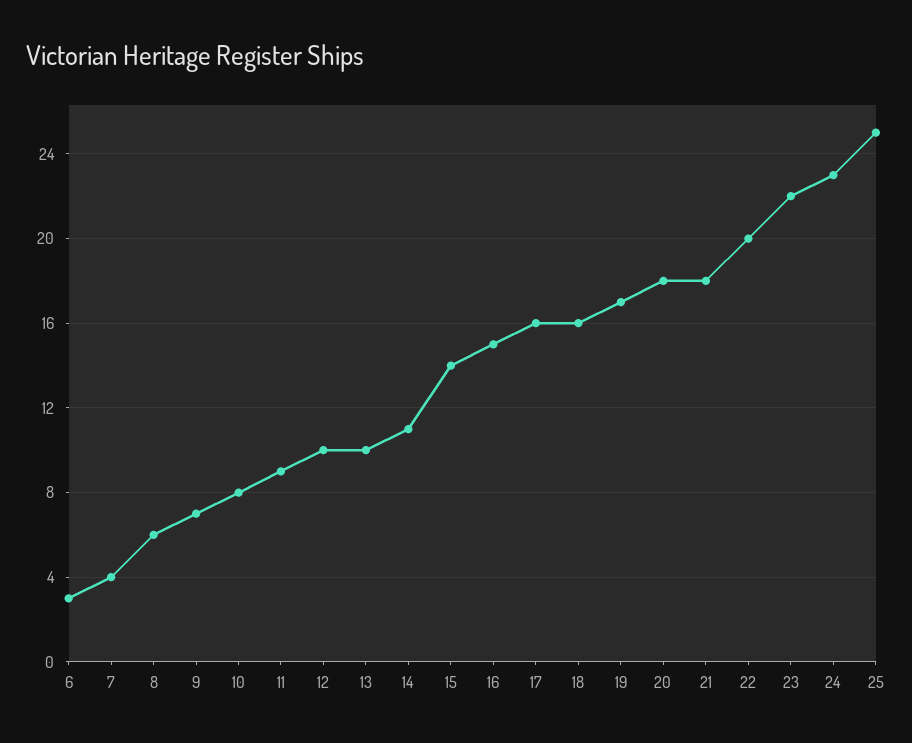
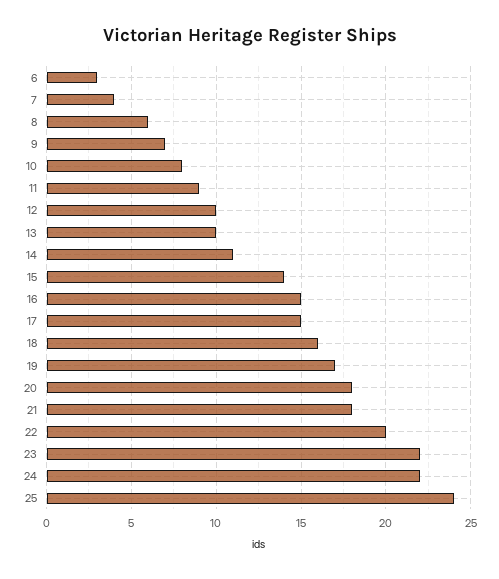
17: 16 -> 15
24: 23 -> 22
25: 25 -> 24

